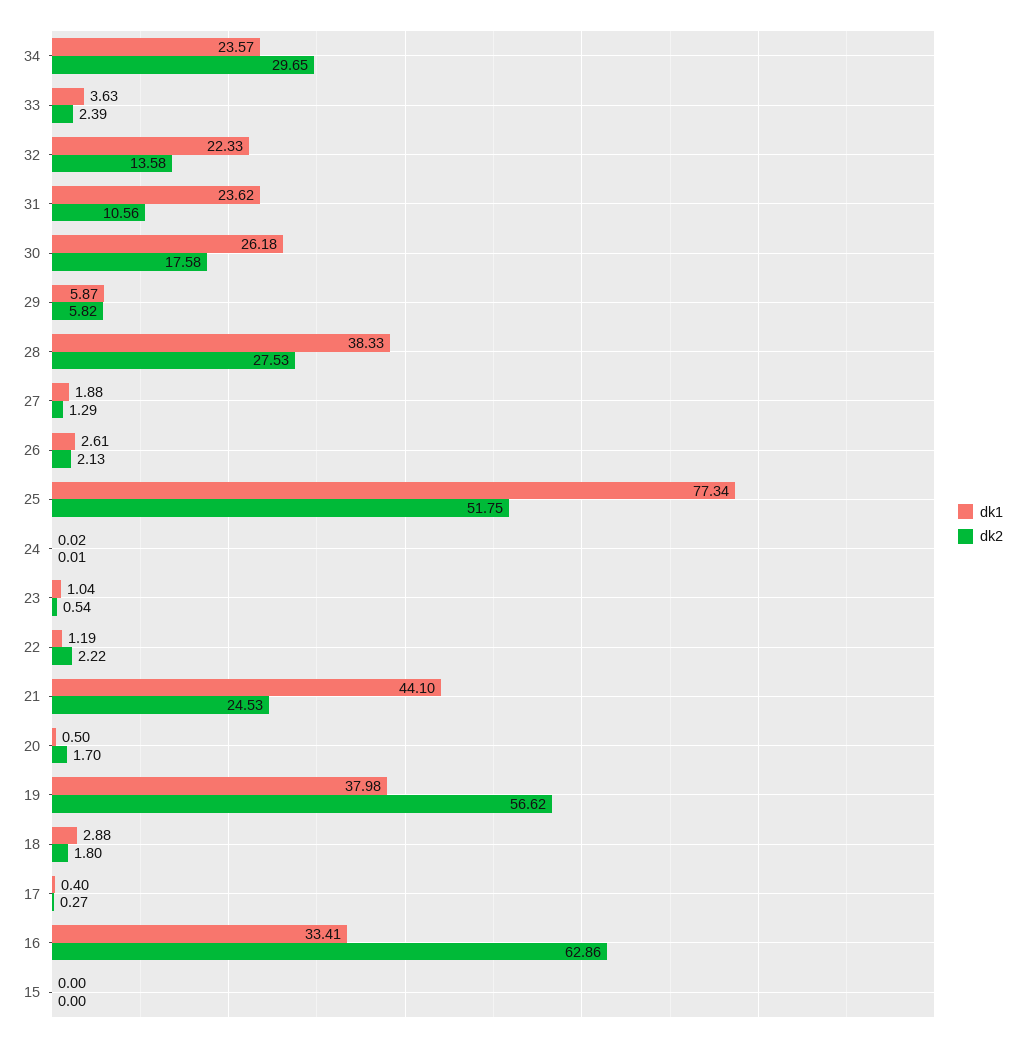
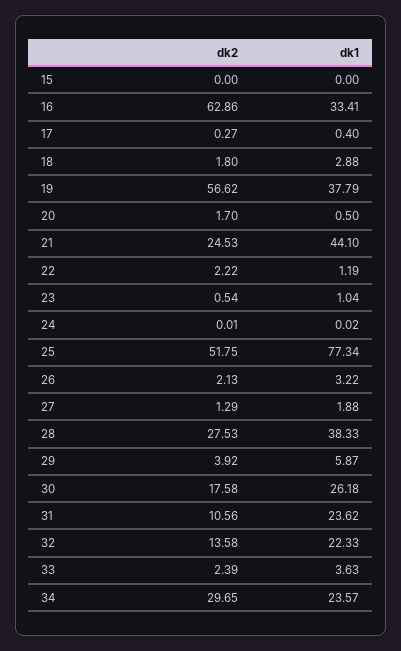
dk2, 29: 5.82 -> 3.92
dk1, 26: 2.61 -> 3.22
dk1, 19: 37.98 -> 37.79

